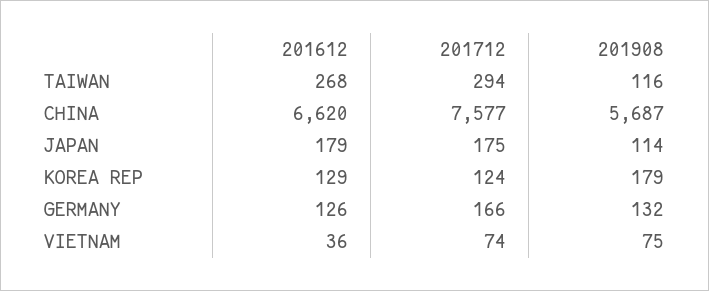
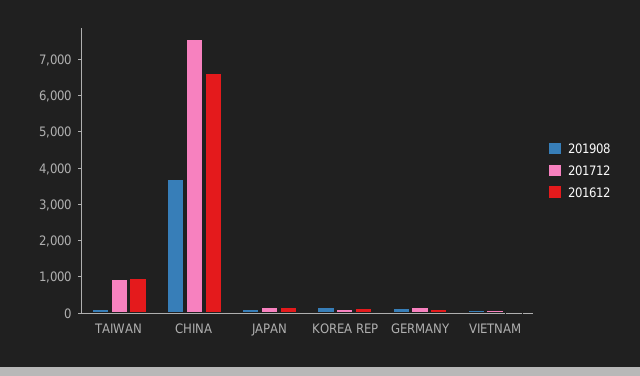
201612, TAIWAN: 268 -> 1000
201712, TAIWAN: 294 -> 1000
201908, CHINA: 5687 -> 3750

